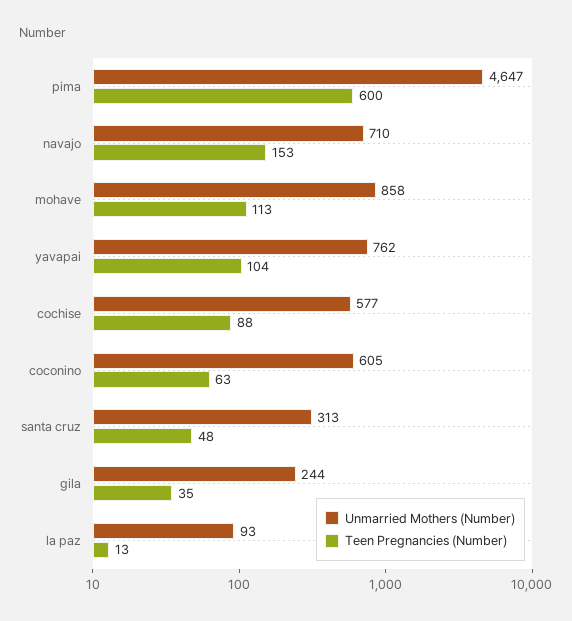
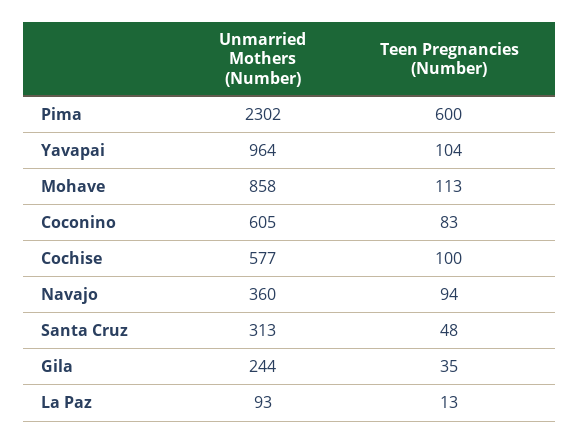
Unmarried Mothers (Number), pima: 4647 -> 2302
Unmarried Mothers (Number), navajo: 710 -> 360
Teen Pregnancies (Number), navajo: 153 -> 94
Unmarried Mothers (Number), yavapai: 762 -> 964
Teen Pregnancies (Number), cochise: 88 -> 100
Teen Pregnancies (Number), coconino: 63 -> 83

